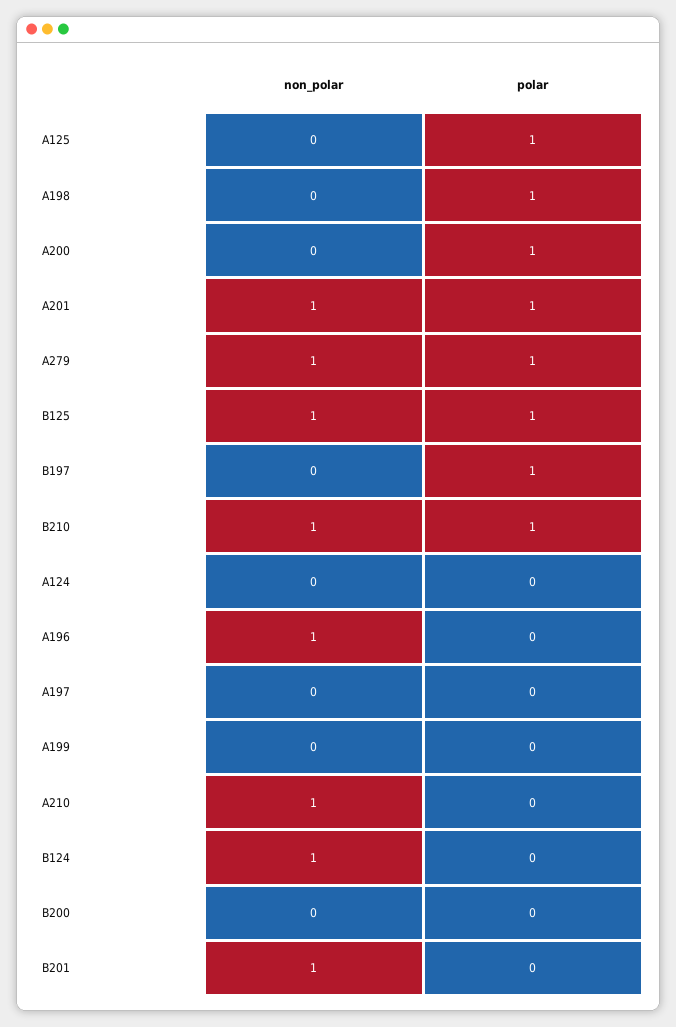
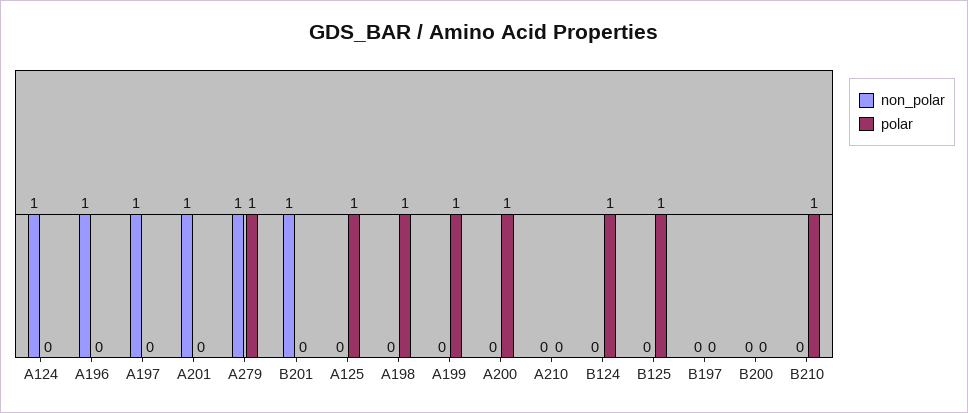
polar, A201: 1 -> 0
non_polar, B125: 1 -> 0
polar, B197: 1 -> 0
non_polar, B210: 1 -> 0
non_polar, A124: 0 -> 1
non_polar, A197: 0 -> 1
polar, A199: 0 -> 1
non_polar, A210: 1 -> 0
non_polar, B124: 1 -> 0
polar, B124: 0 -> 1

